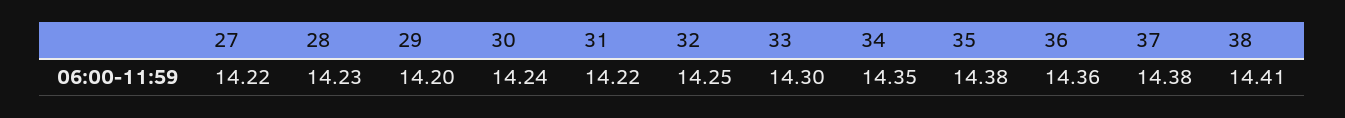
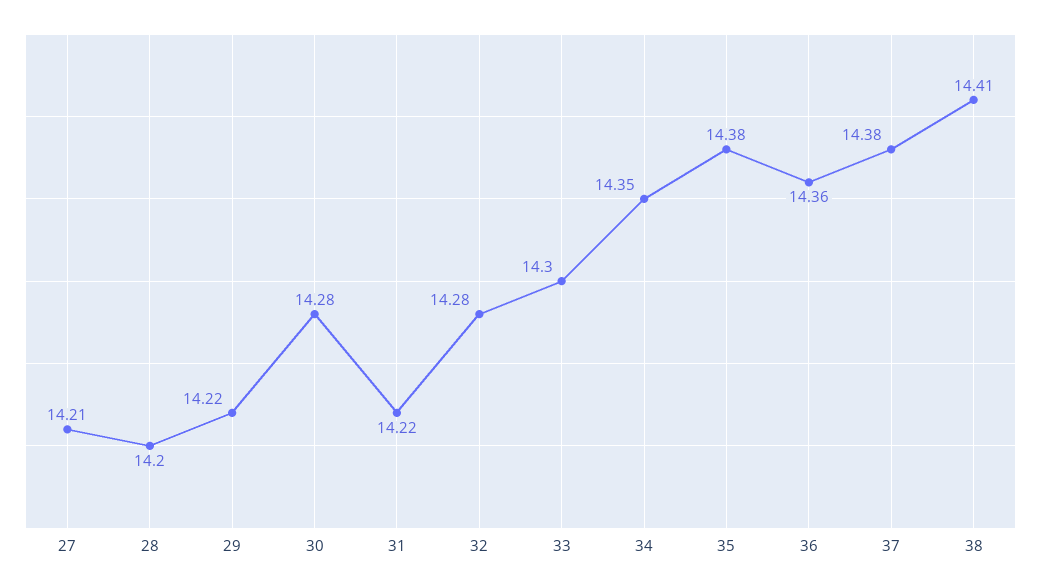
27: 14.22 -> 14.21
28: 14.23 -> 14.2
29: 14.2 -> 14.22
30: 14.24 -> 14.28
32: 14.25 -> 14.28

